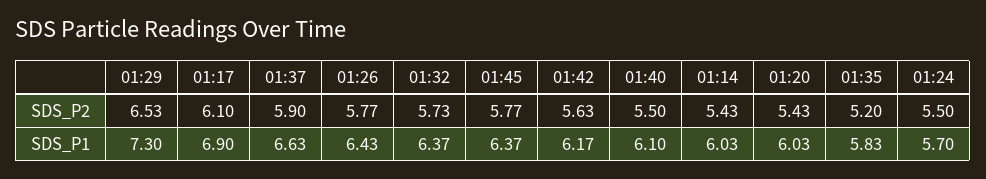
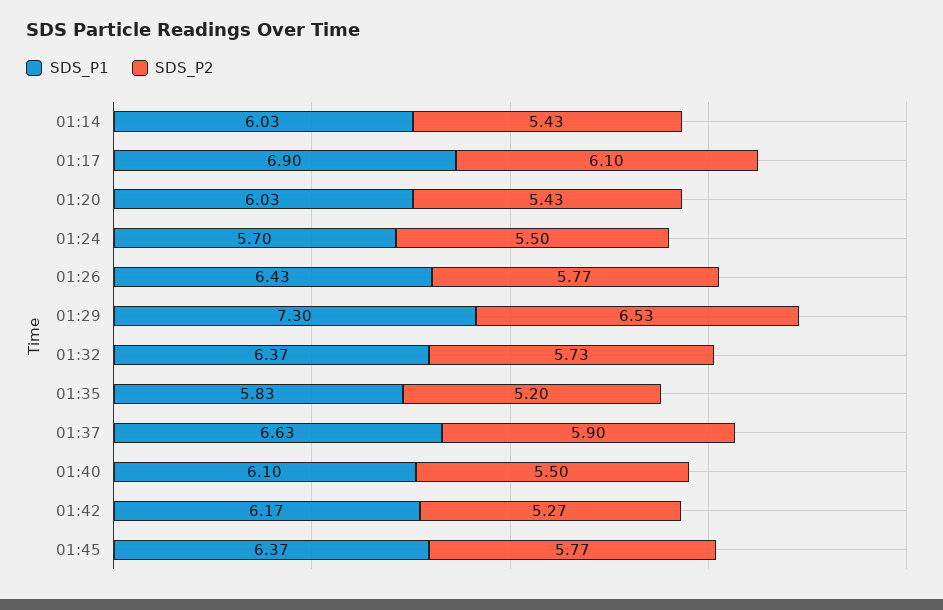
SDS_P2, 01:42: 5.63 -> 5.27

